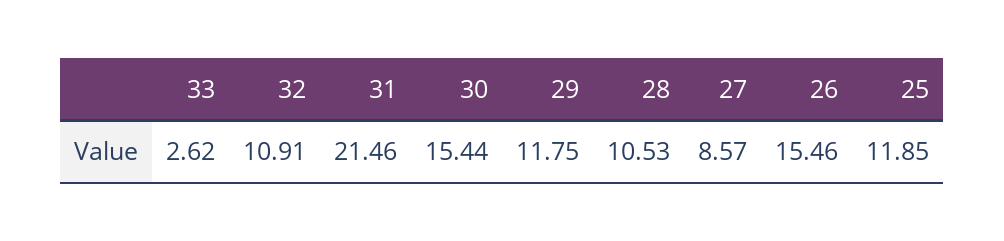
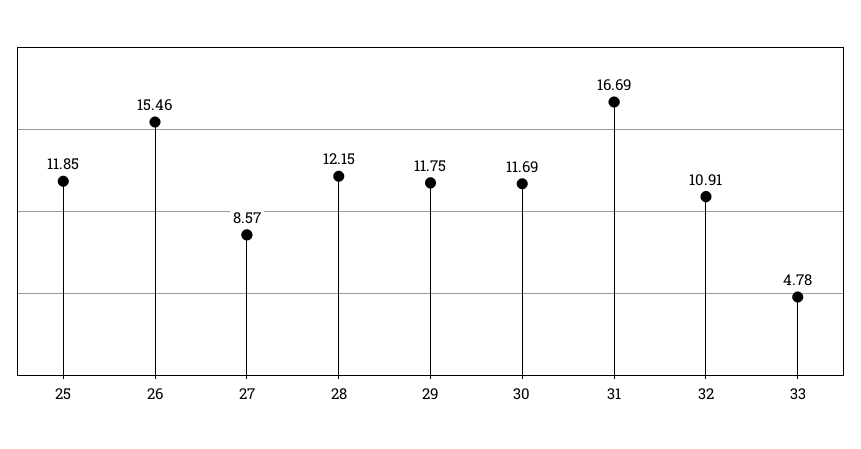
33: 2.62 -> 4.78
31: 21.46 -> 16.69
30: 15.44 -> 11.69
28: 10.53 -> 12.15

